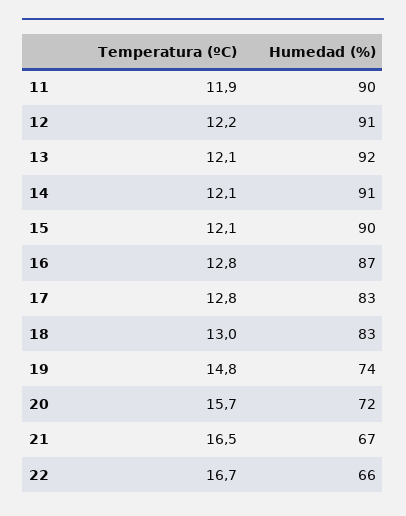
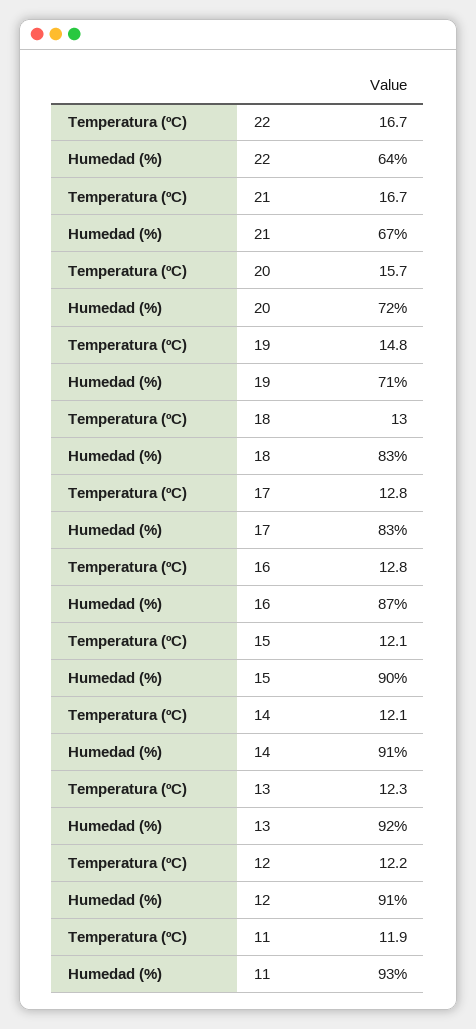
Humedad (%), 11: 90 -> 93
Temperatura (ºC), 13: 12.1 -> 12.3
Humedad (%), 19: 74 -> 71
Temperatura (ºC), 21: 16.5 -> 16.7
Humedad (%), 22: 66 -> 64

